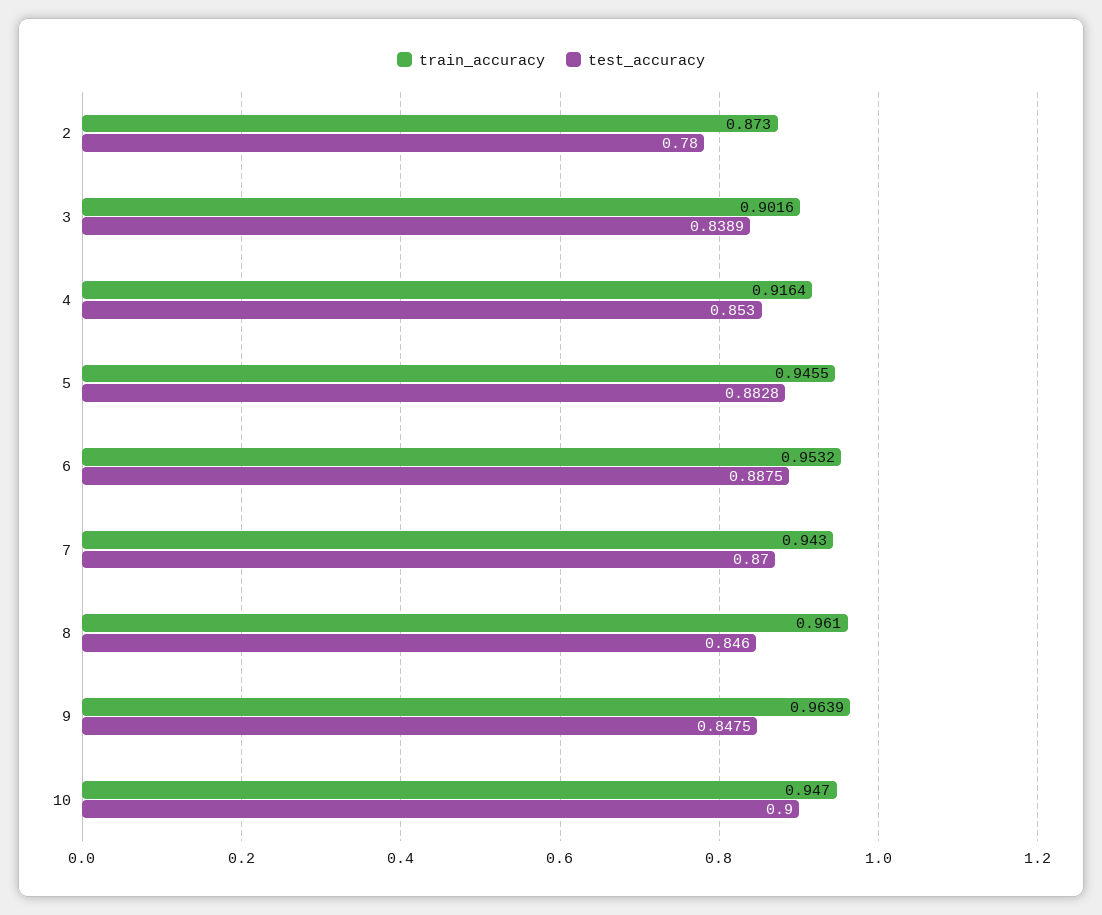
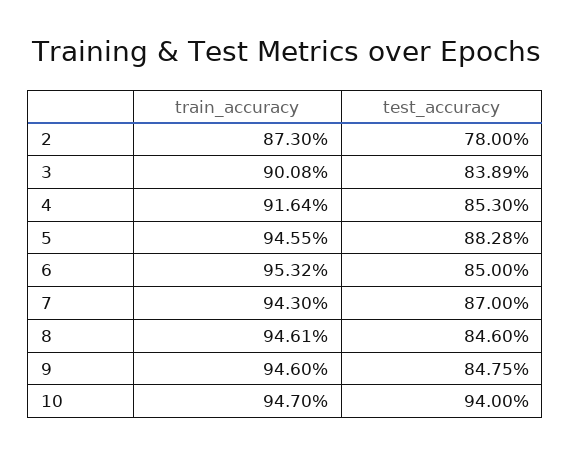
train_accuracy, 3: 0.9016 -> 0.9008
test_accuracy, 6: 0.8875 -> 0.85
train_accuracy, 8: 0.961 -> 0.9461
train_accuracy, 9: 0.9639 -> 0.946
test_accuracy, 10: 0.9 -> 0.94

